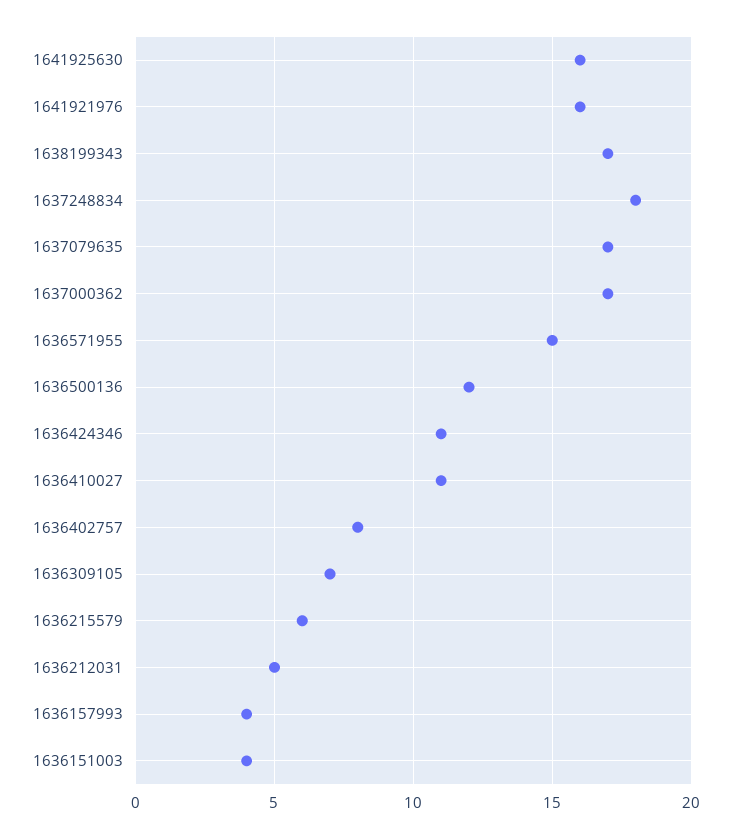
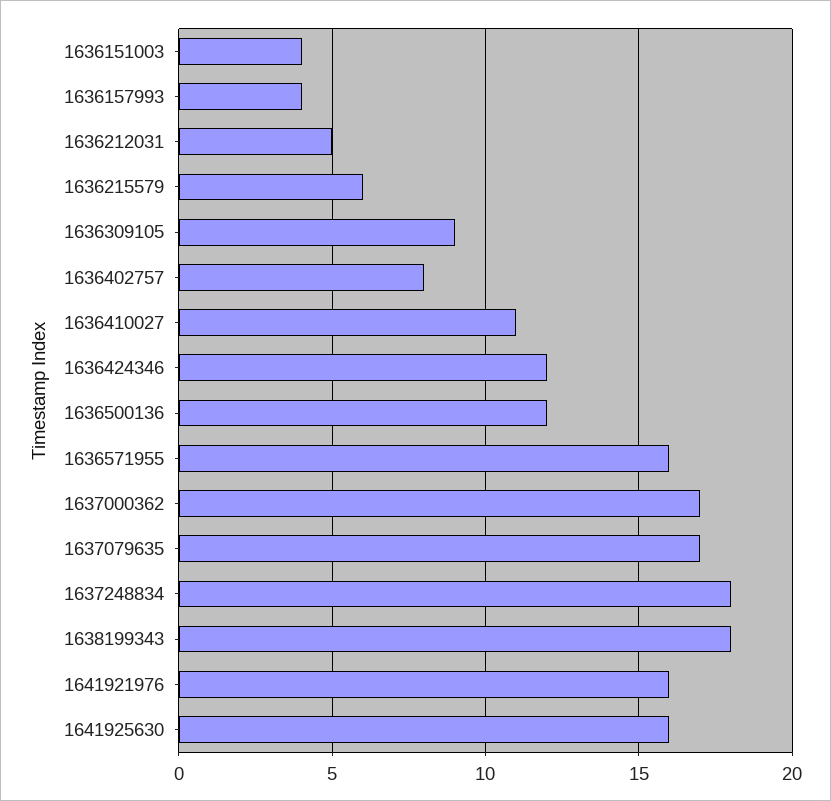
1638199343: 17 -> 18
1636571955: 15 -> 16
1636424346: 11 -> 12
1636309105: 7 -> 9

